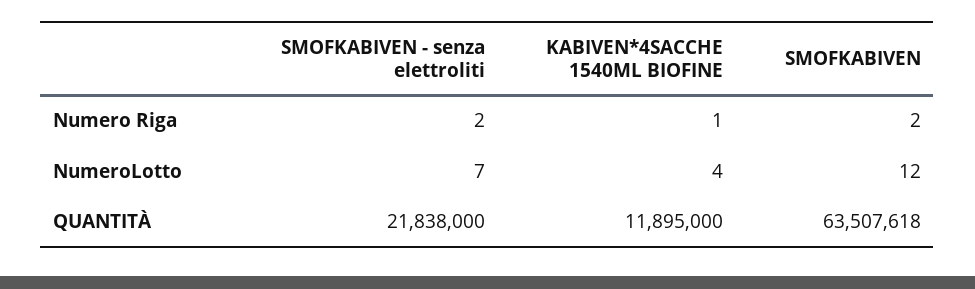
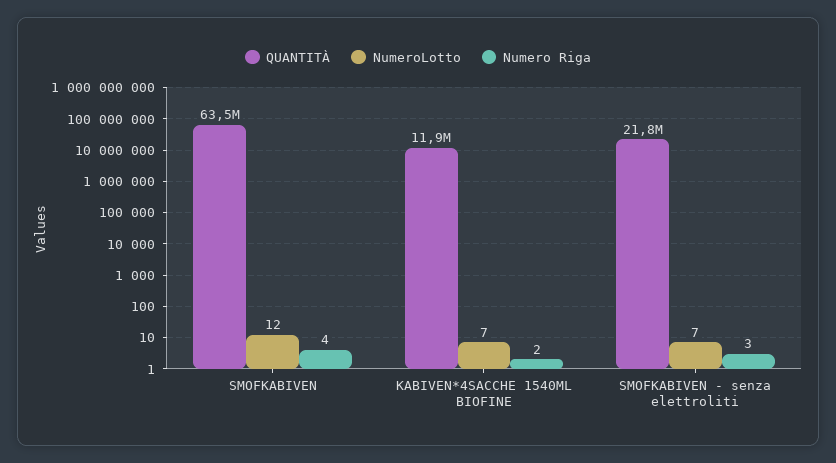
Numero Riga, SMOFKABIVEN - senza elettroliti: 2 -> 3
Numero Riga, KABIVEN*4SACCHE 1540ML BIOFINE: 1 -> 2
Numero Riga, SMOFKABIVEN: 2 -> 4
NumeroLotto, KABIVEN*4SACCHE 1540ML BIOFINE: 4 -> 7

